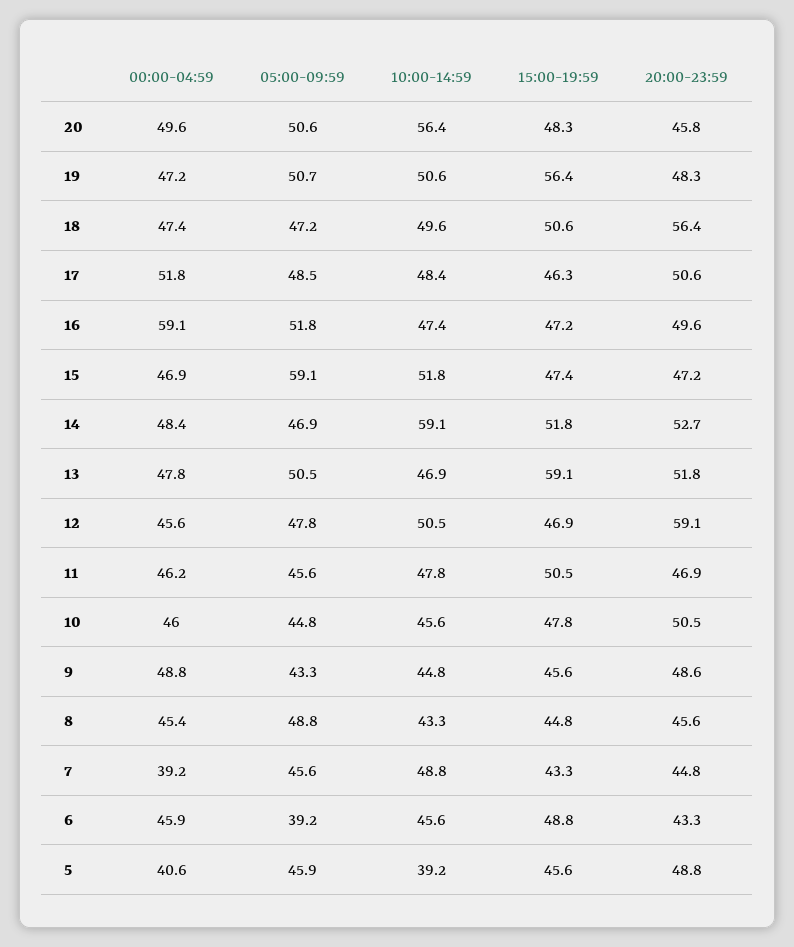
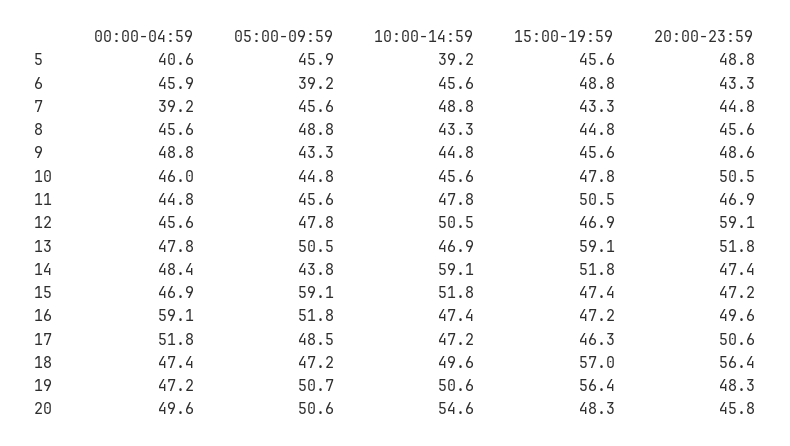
10:00-14:59, 20: 56.4 -> 54.6
15:00-19:59, 18: 50.6 -> 57
10:00-14:59, 17: 48.4 -> 47.2
05:00-09:59, 14: 46.9 -> 43.8
20:00-23:59, 14: 52.7 -> 47.4
00:00-04:59, 11: 46.2 -> 44.8
00:00-04:59, 8: 45.4 -> 45.6

